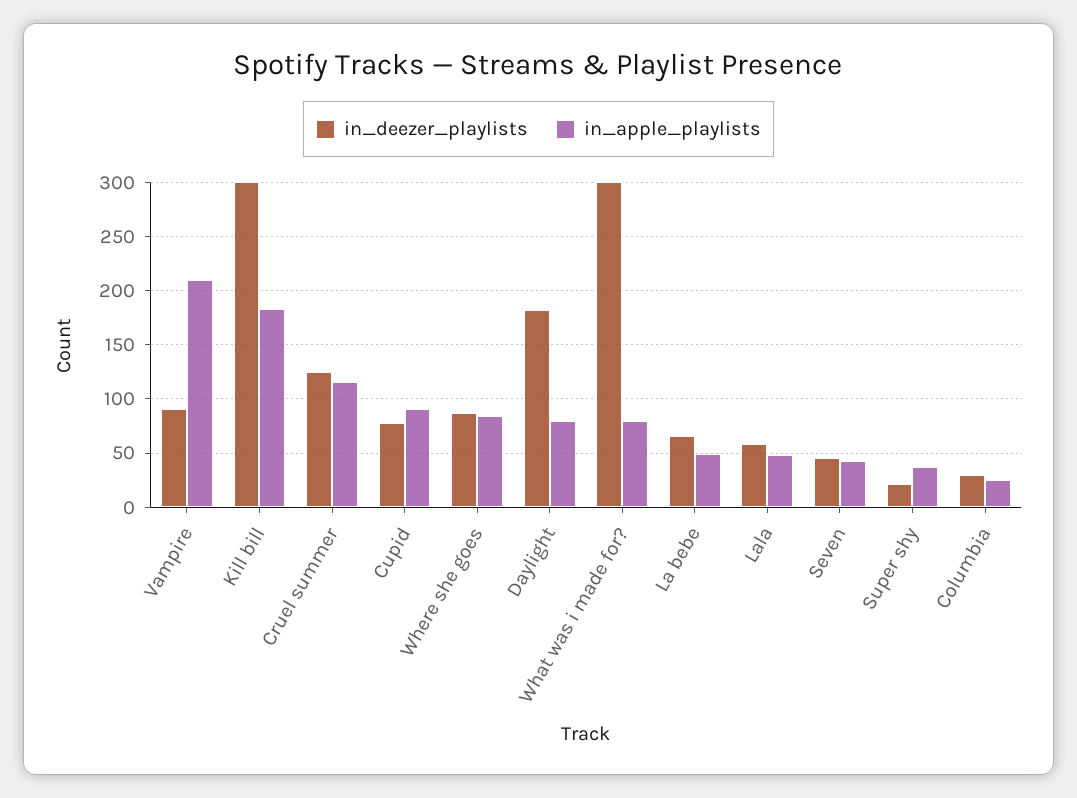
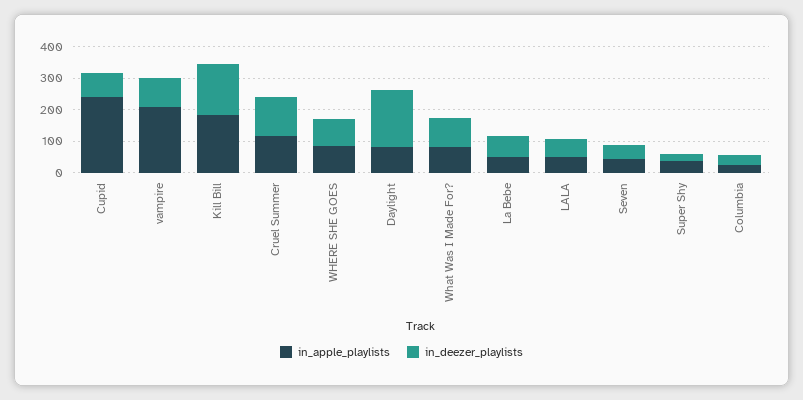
in_deezer_playlists, Kill bill: 300 -> 150
in_apple_playlists, Cupid: 90 -> 250
in_deezer_playlists, What was i made for?: 300 -> 100

